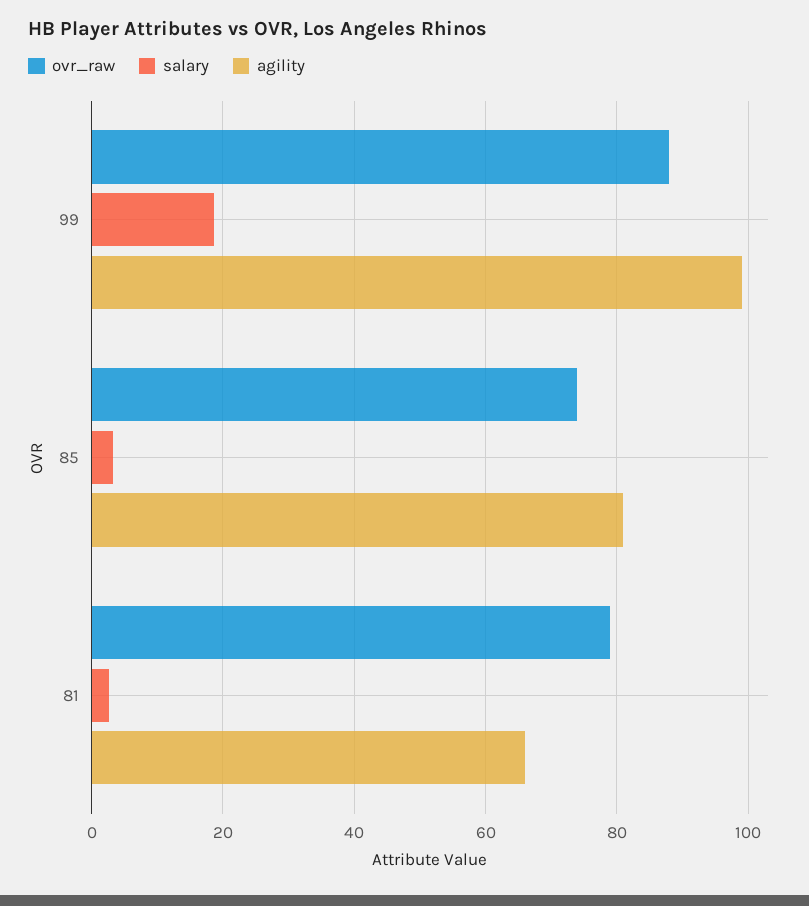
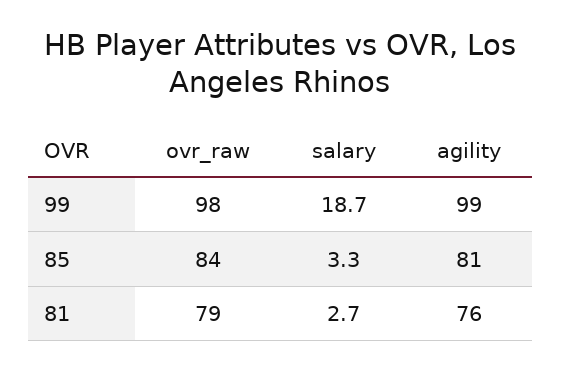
ovr_raw, 99: 88 -> 98
ovr_raw, 85: 74 -> 84
agility, 81: 66 -> 76

